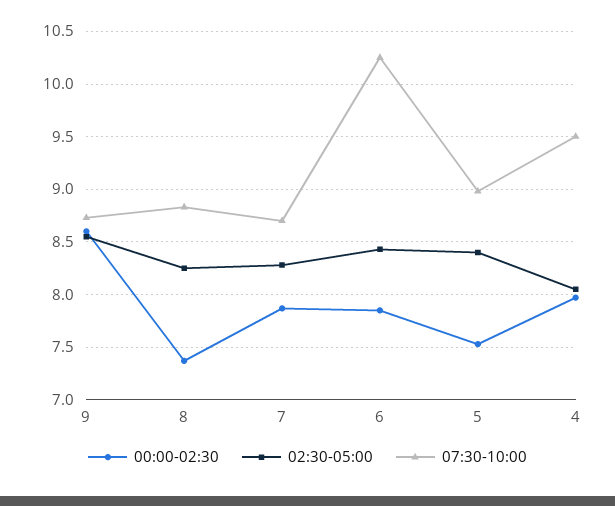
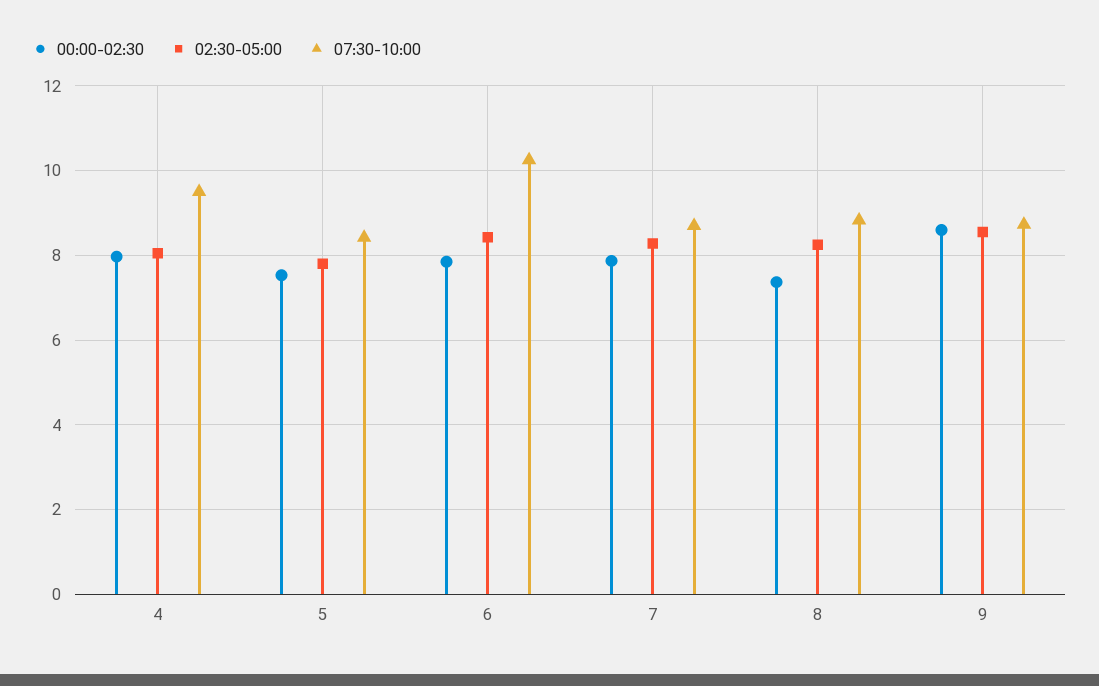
02:30-05:00, 5: 8.4 -> 7.8
07:30-10:00, 5: 9 -> 8.4

